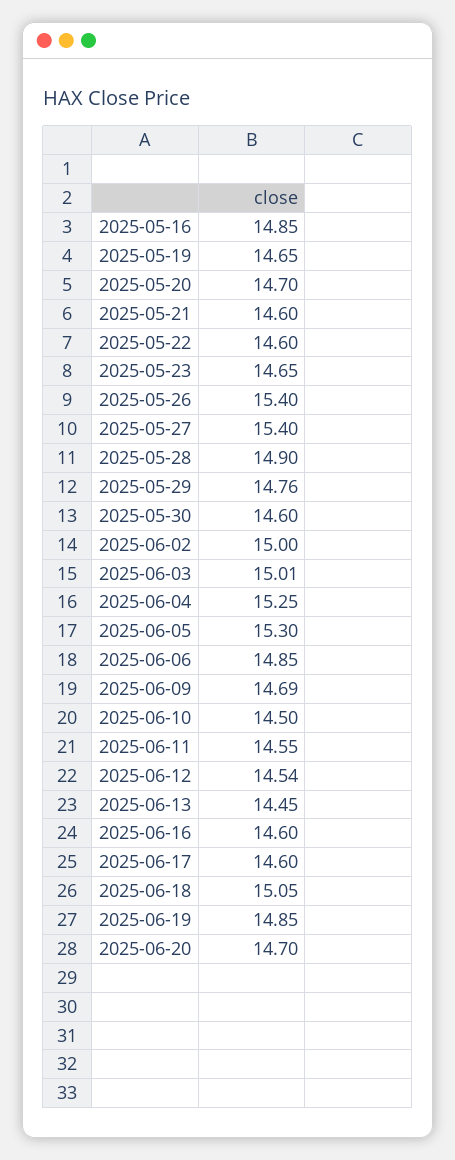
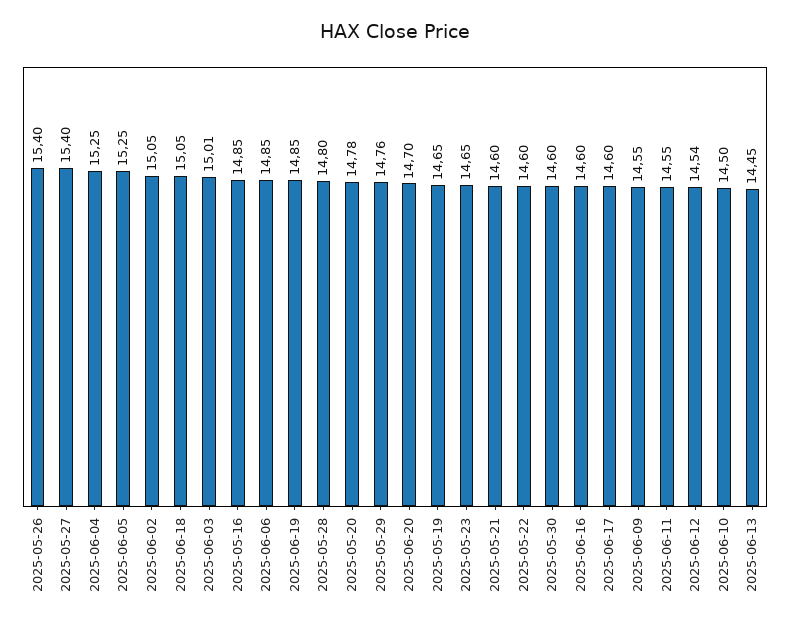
2025-05-20: 14.7 -> 14.78
2025-05-28: 14.9 -> 14.8
2025-06-02: 15 -> 15.05
2025-06-05: 15.3 -> 15.25
2025-06-09: 14.69 -> 14.55

